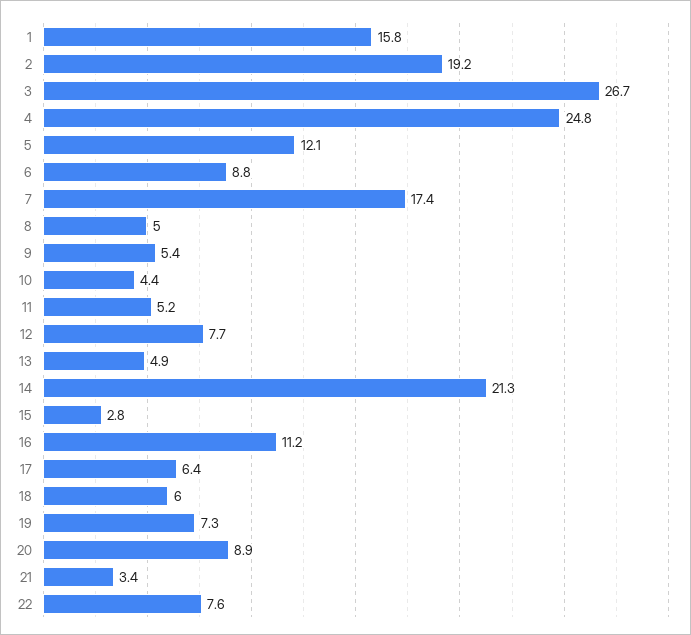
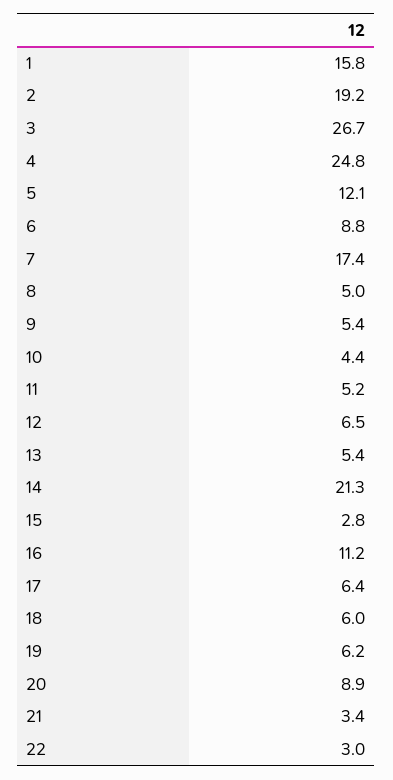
12: 7.7 -> 6.5
13: 4.9 -> 5.4
19: 7.3 -> 6.2
22: 7.6 -> 3

